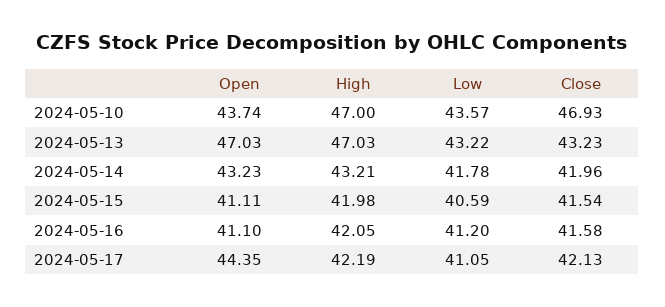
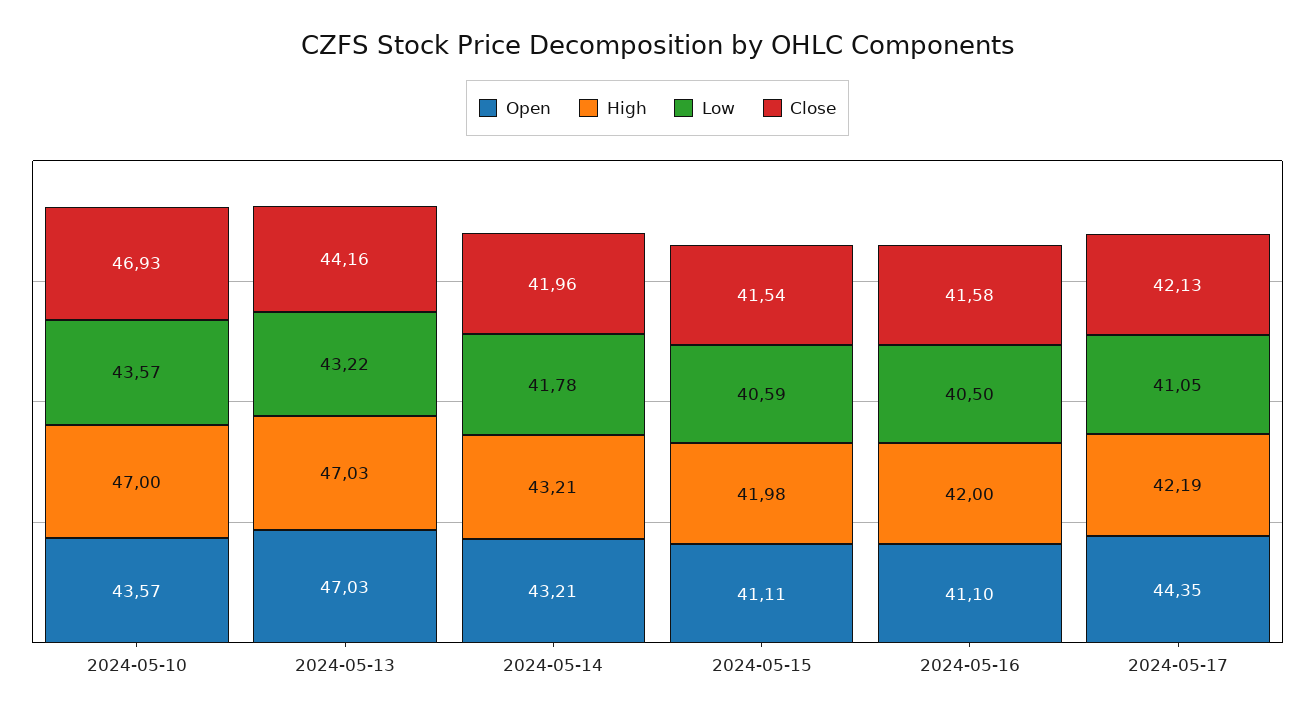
Open, 2024-05-10: 43.74 -> 43.57
Close, 2024-05-13: 43.23 -> 44.16
Open, 2024-05-14: 43.23 -> 43.21
High, 2024-05-16: 42.05 -> 42
Low, 2024-05-16: 41.2 -> 40.5

